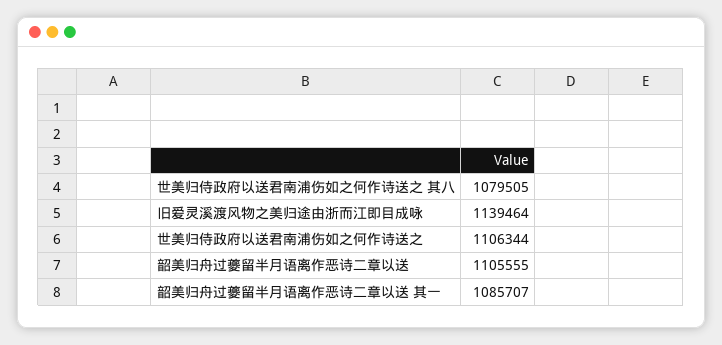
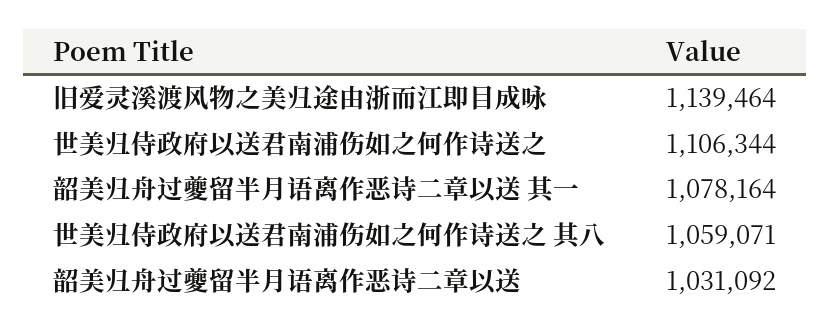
世美归侍政府以送君南浦伤如之何作诗送之 其八: 1079505 -> 1059071
韶美归舟过夔留半月语离作恶诗二章以送: 1105555 -> 1031092
韶美归舟过夔留半月语离作恶诗二章以送 其一: 1085707 -> 1078164

